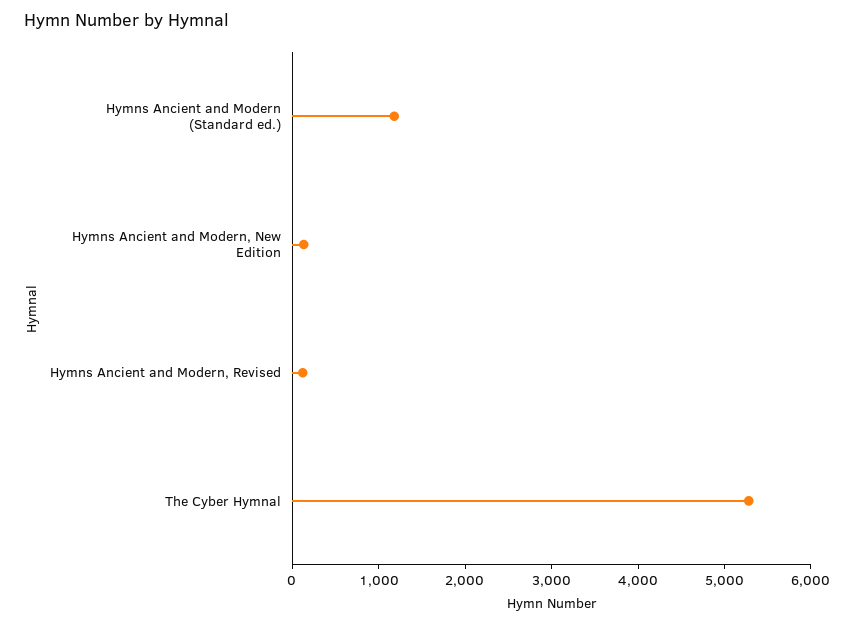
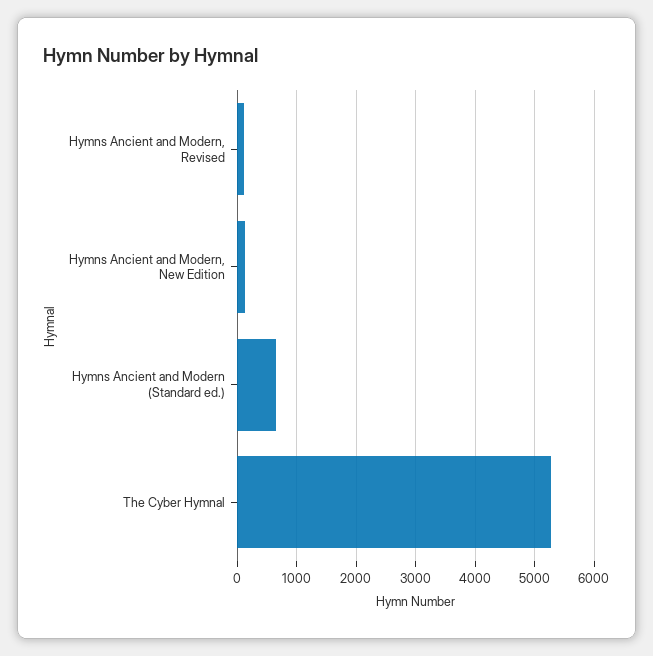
Hymns Ancient and Modern (Standard ed.): 1200 -> 600

